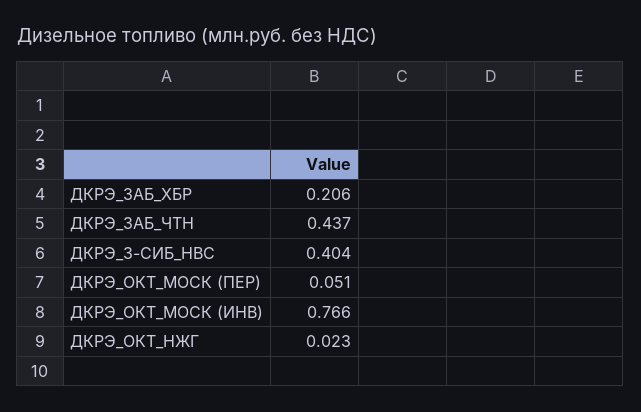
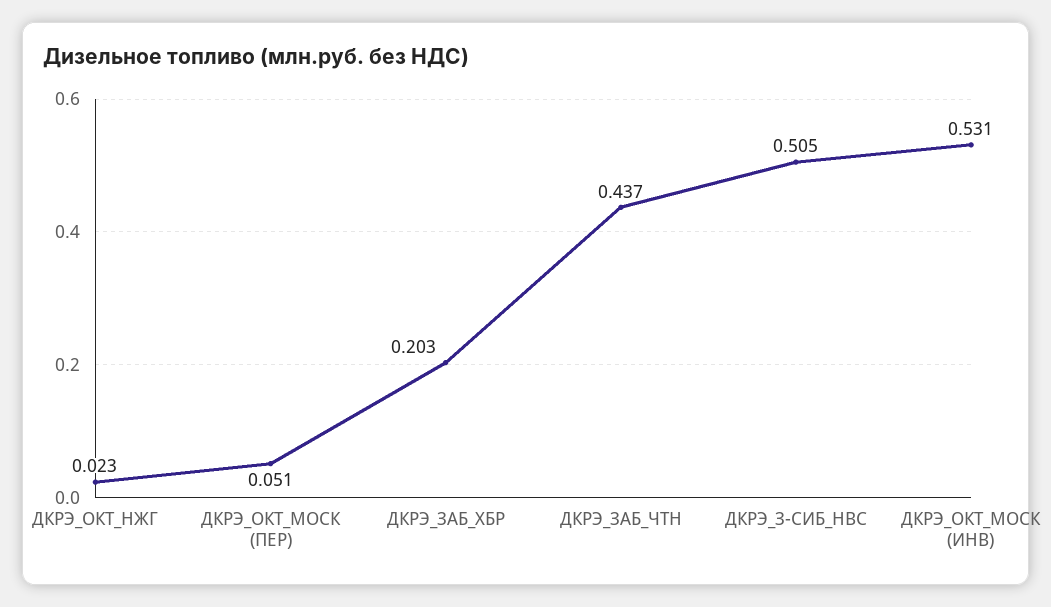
ДКРЭ_ЗАБ_ХБР: 0.206 -> 0.203
ДКРЭ_З-СИБ_НВС: 0.404 -> 0.505
ДКРЭ_ОКТ_МОСК (ИНВ): 0.766 -> 0.531

